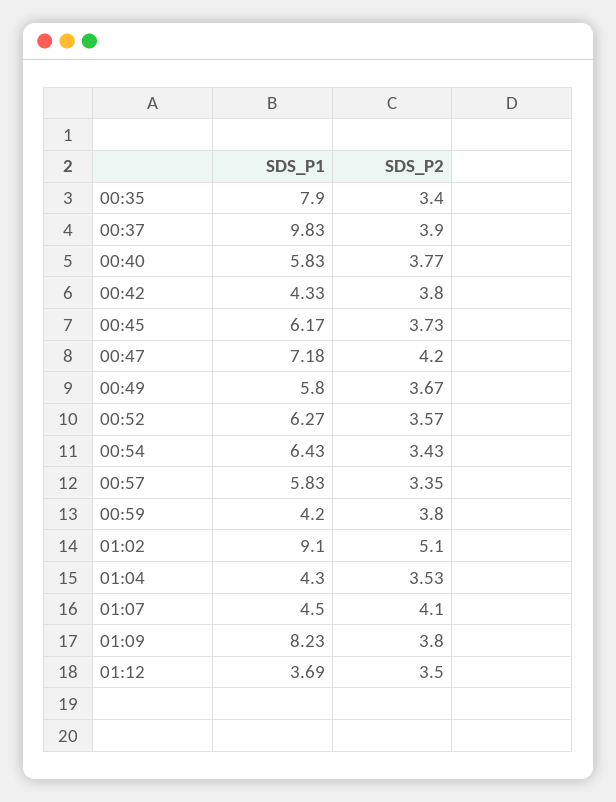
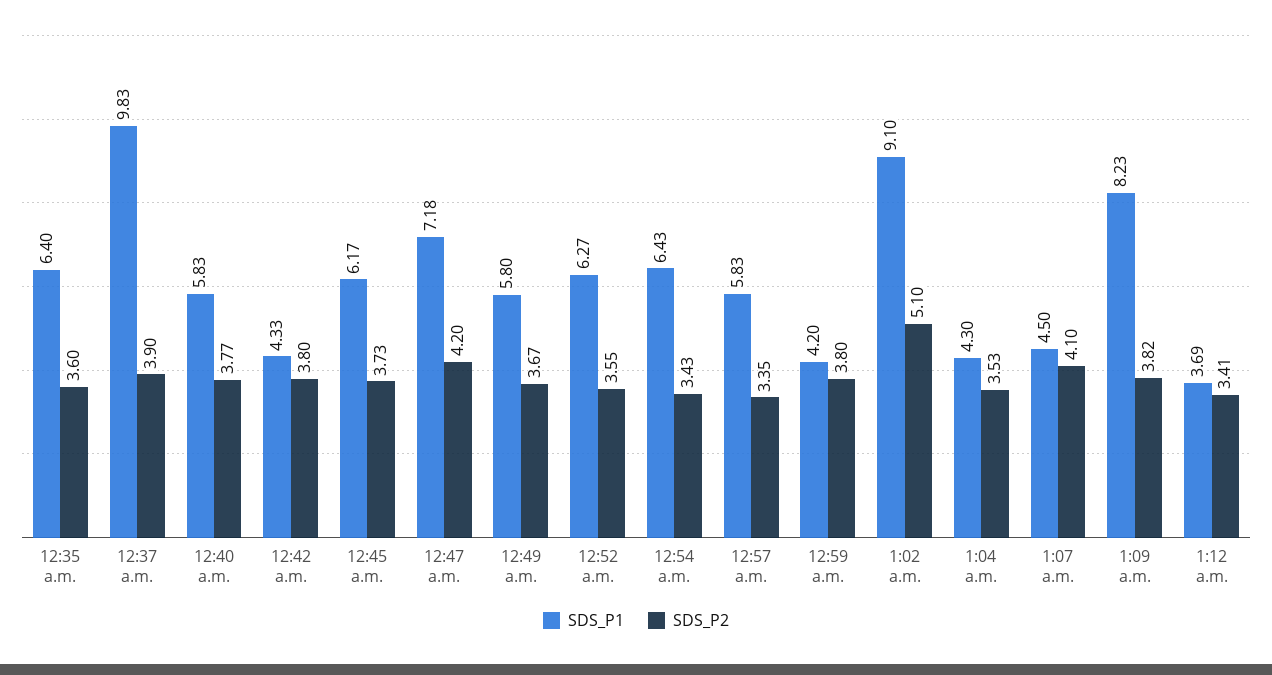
SDS_P1, 00:35: 7.9 -> 6.4
SDS_P2, 00:35: 3.4 -> 3.6
SDS_P2, 00:52: 3.57 -> 3.55
SDS_P2, 01:09: 3.8 -> 3.82
SDS_P2, 01:12: 3.5 -> 3.41

